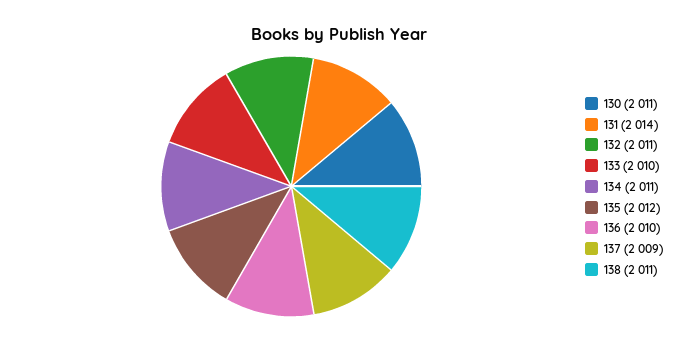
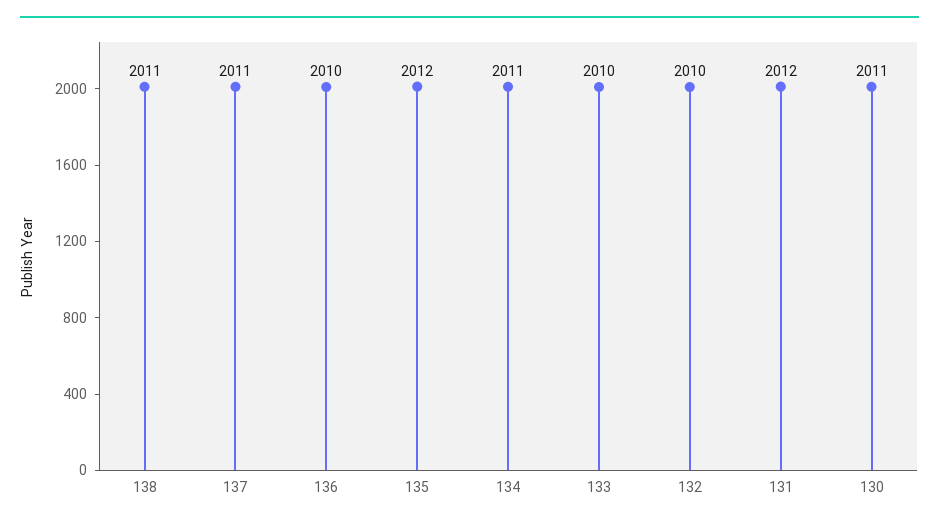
131: 2014 -> 2012
132: 2011 -> 2010
137: 2009 -> 2011

